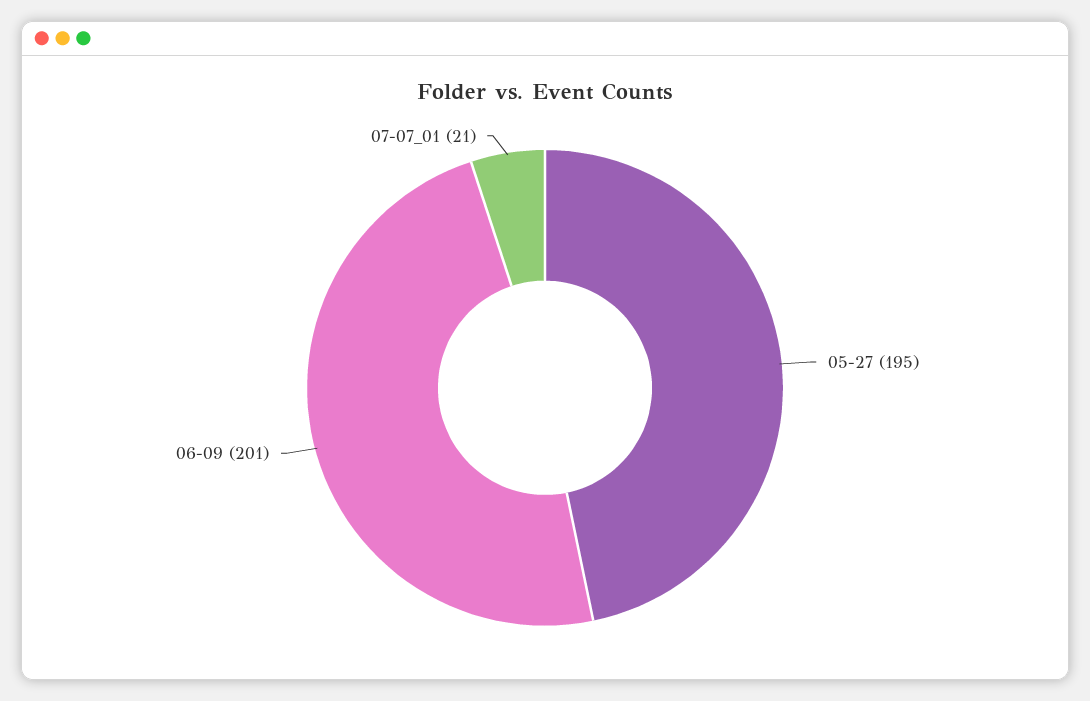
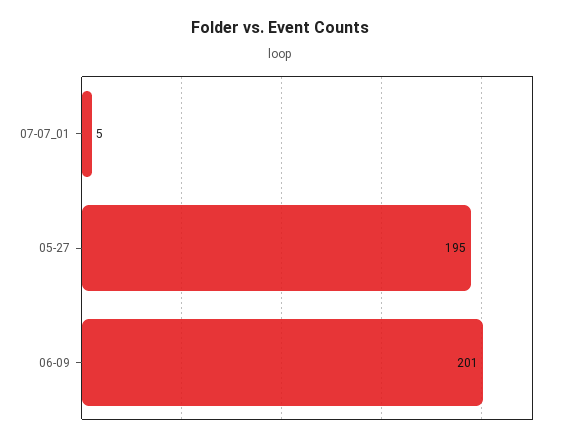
07-07_01: 21 -> 5

